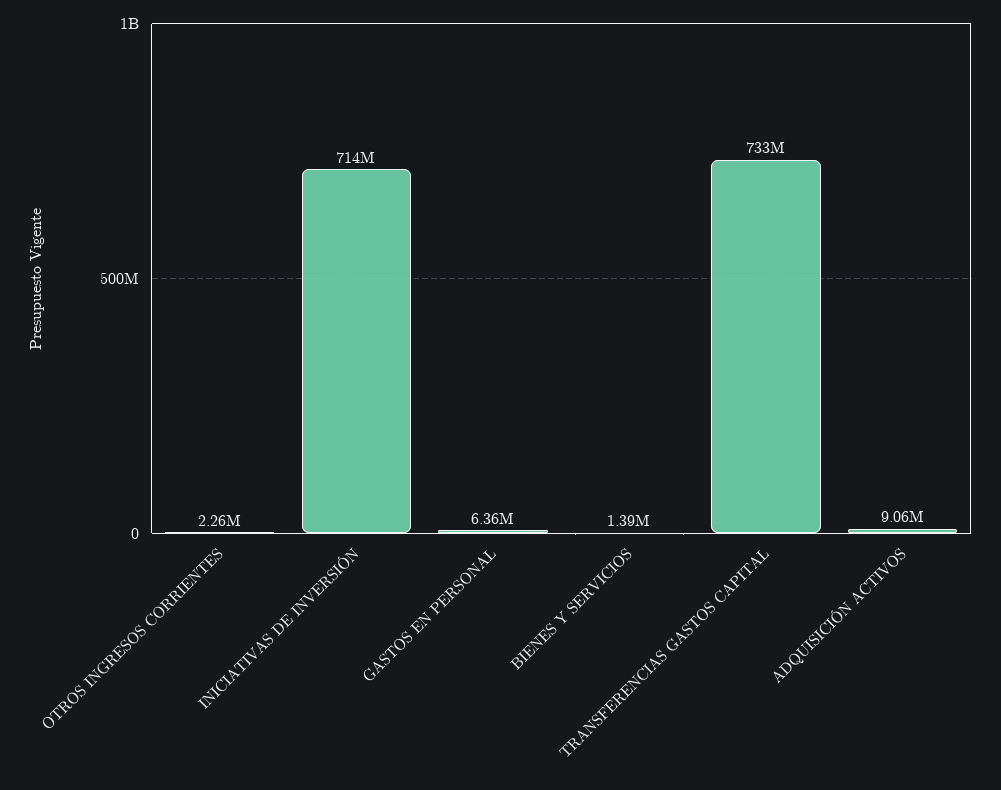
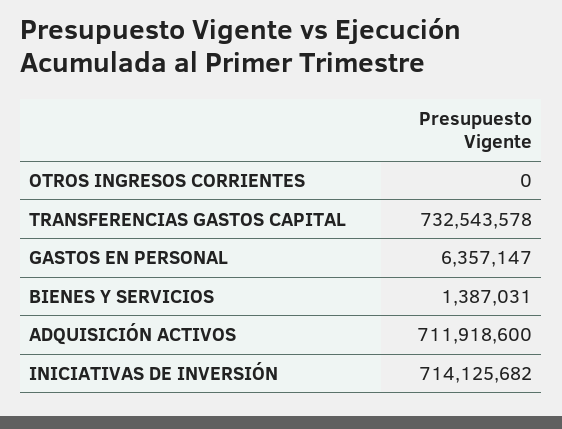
OTROS INGRESOS CORRIENTES: 2260000 -> 0
ADQUISICIÓN ACTIVOS: 9060000 -> 711918600

